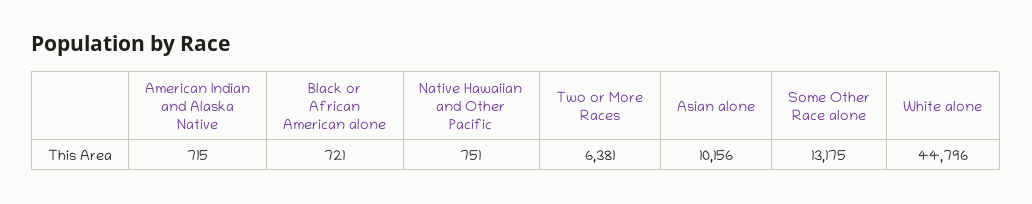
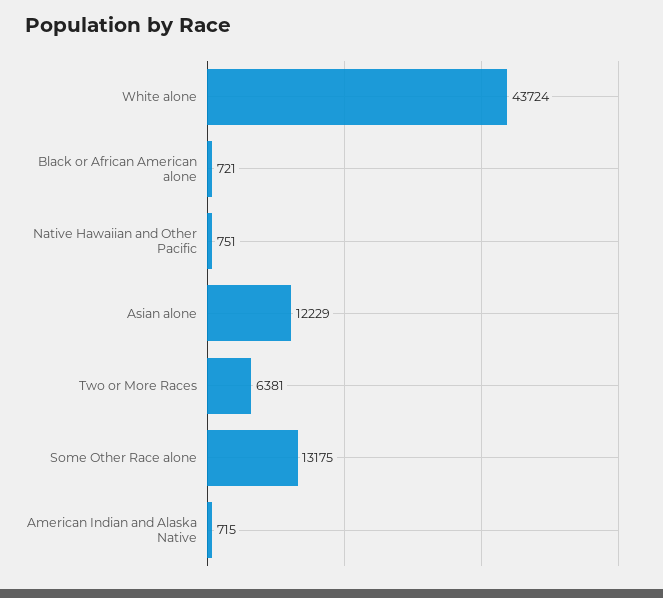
Asian alone: 10156 -> 12229
White alone: 44796 -> 43724

